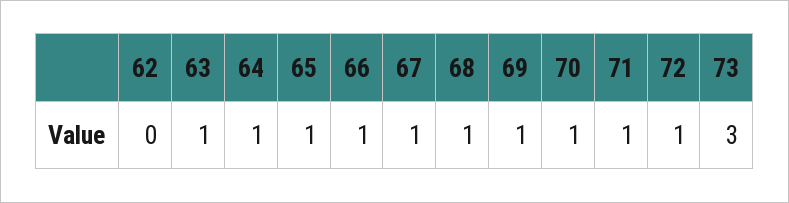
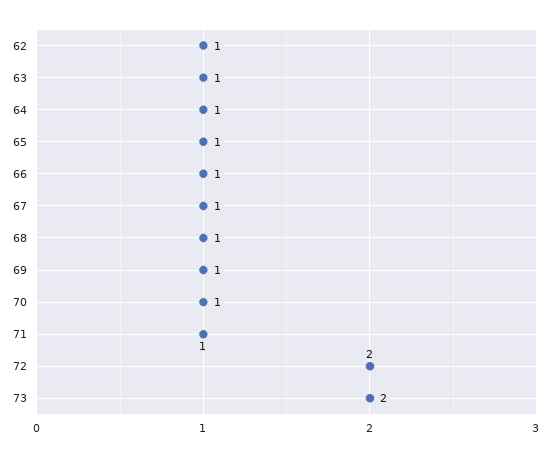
62: 0 -> 1
72: 1 -> 2
73: 3 -> 2

